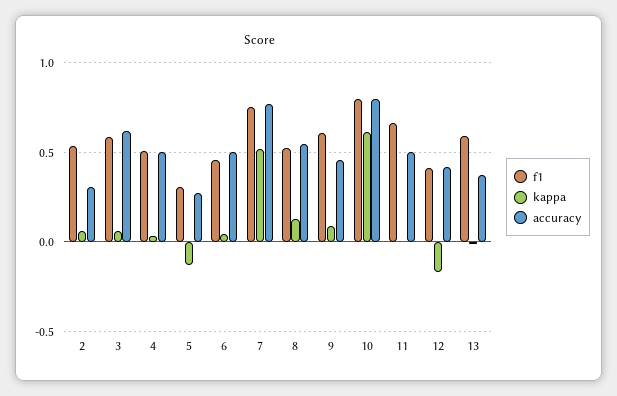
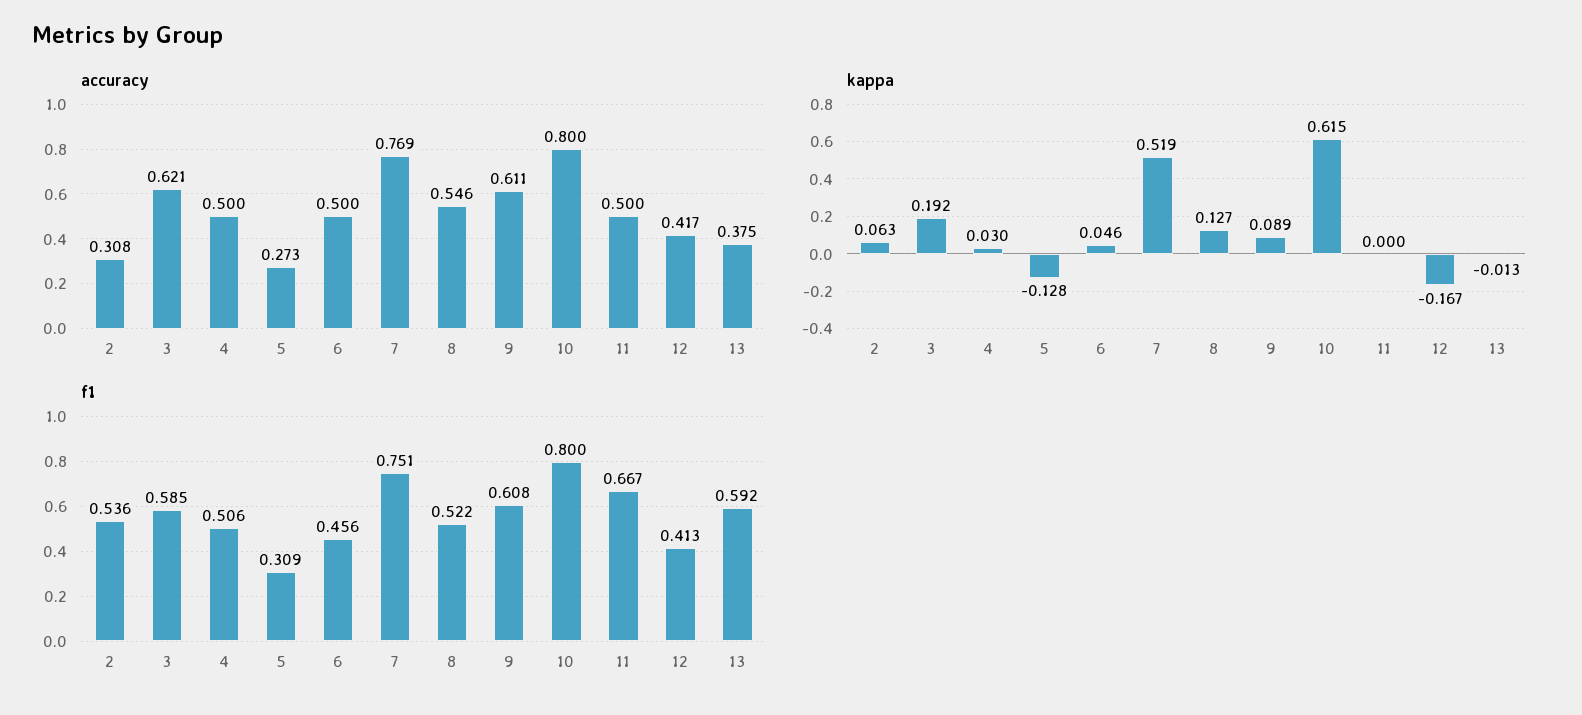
kappa, 3: 0.05 -> 0.192
accuracy, 9: 0.45 -> 0.611

